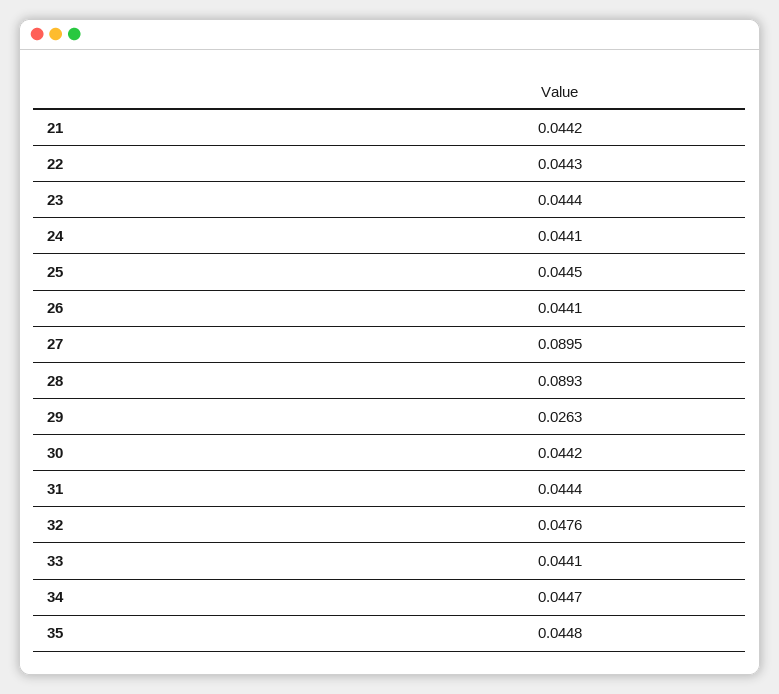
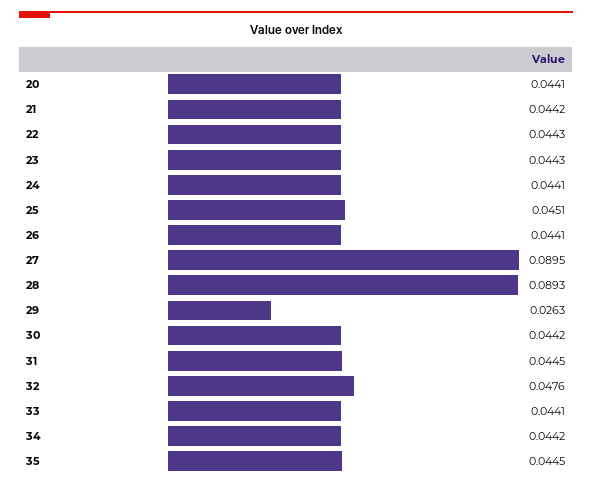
23: 0.0444 -> 0.0443
25: 0.0445 -> 0.0451
31: 0.0444 -> 0.0445
34: 0.0447 -> 0.0442
35: 0.0448 -> 0.0445
20: none -> 0.0441

